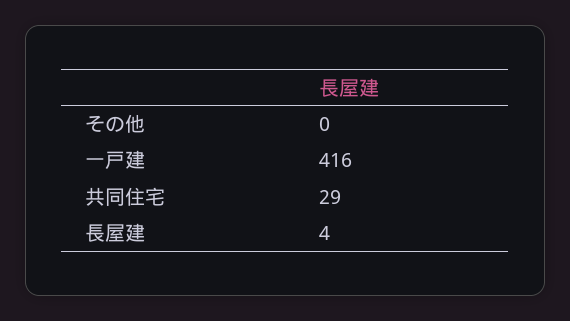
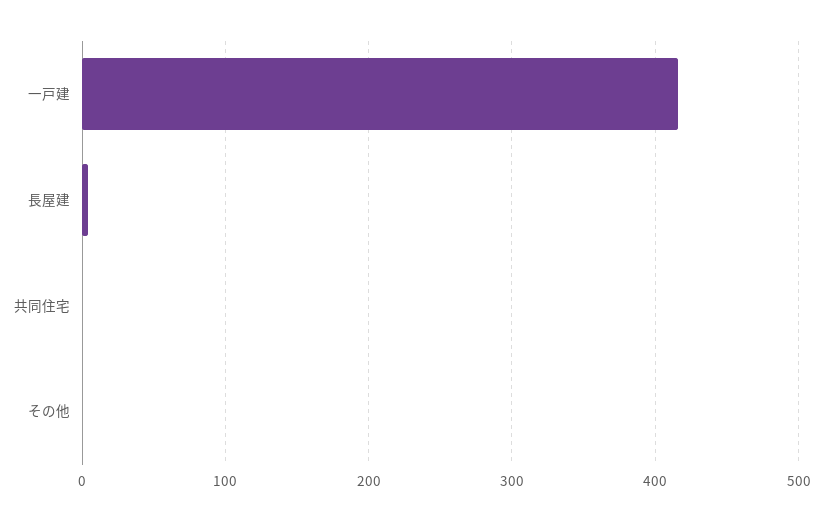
共同住宅: 29 -> 0

